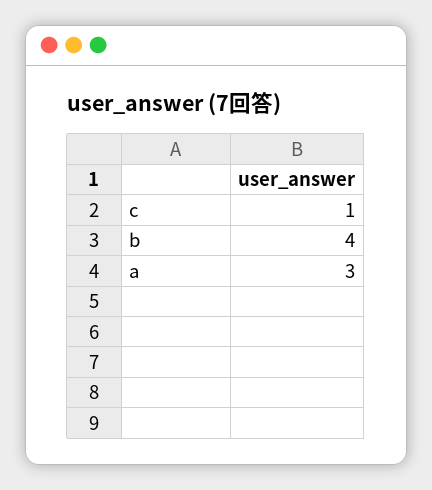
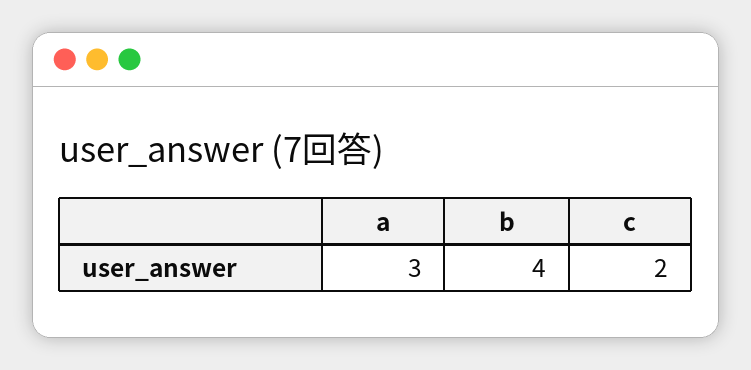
c: 1 -> 2

